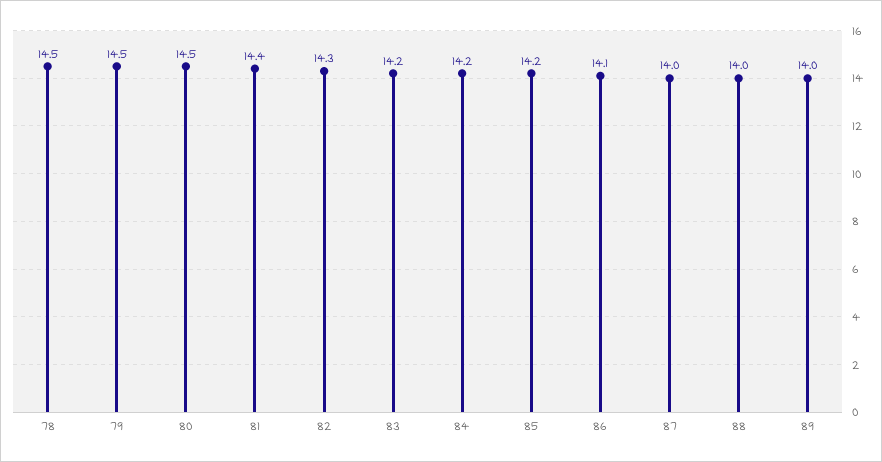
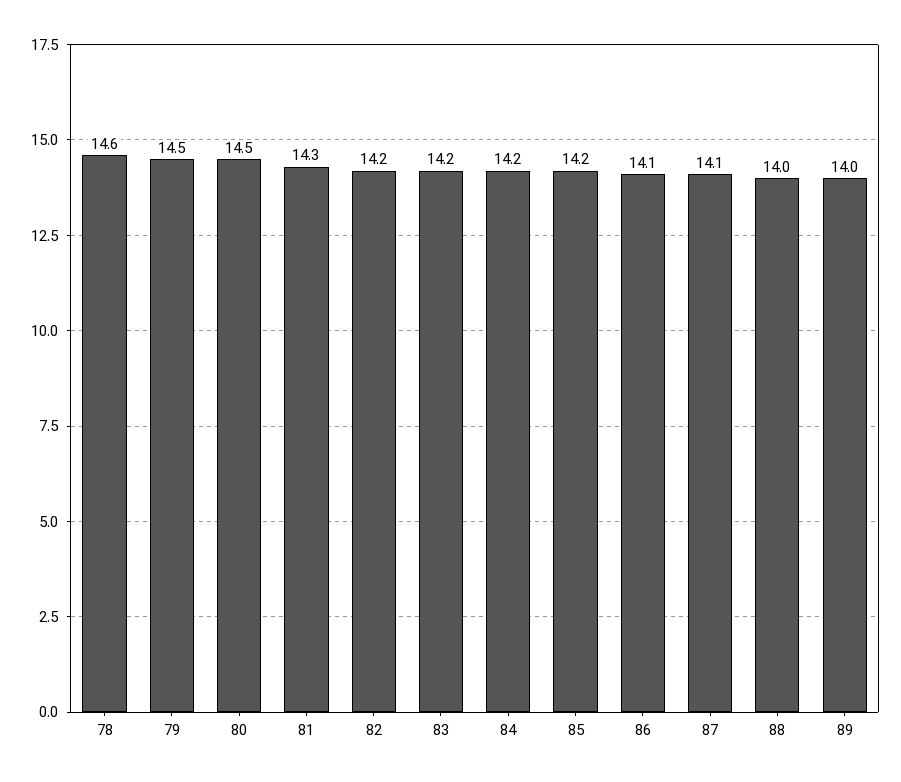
78: 14.5 -> 14.6
81: 14.4 -> 14.3
82: 14.3 -> 14.2
87: 14 -> 14.1

